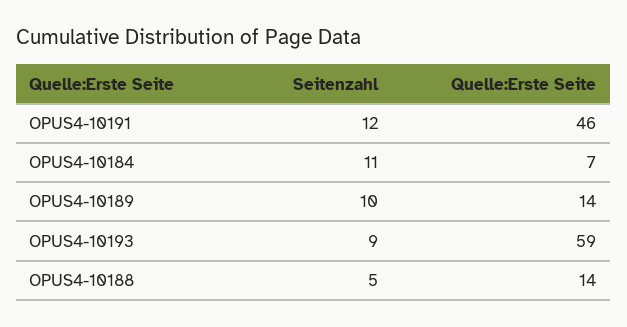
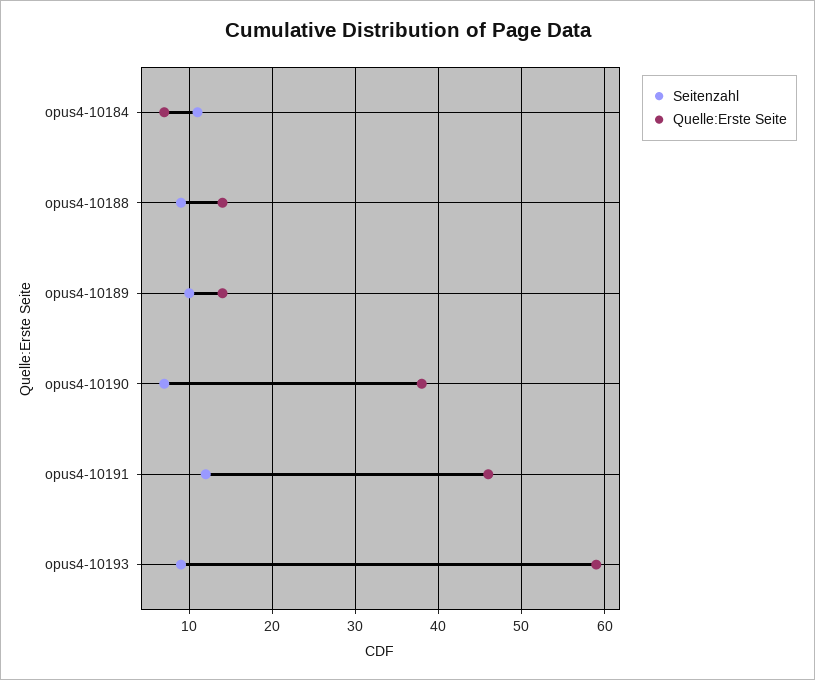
Seitenzahl, OPUS4-10188: 5 -> 9
Seitenzahl, opus4-10190: none -> 7
Quelle:Erste Seite, opus4-10190: none -> 38

